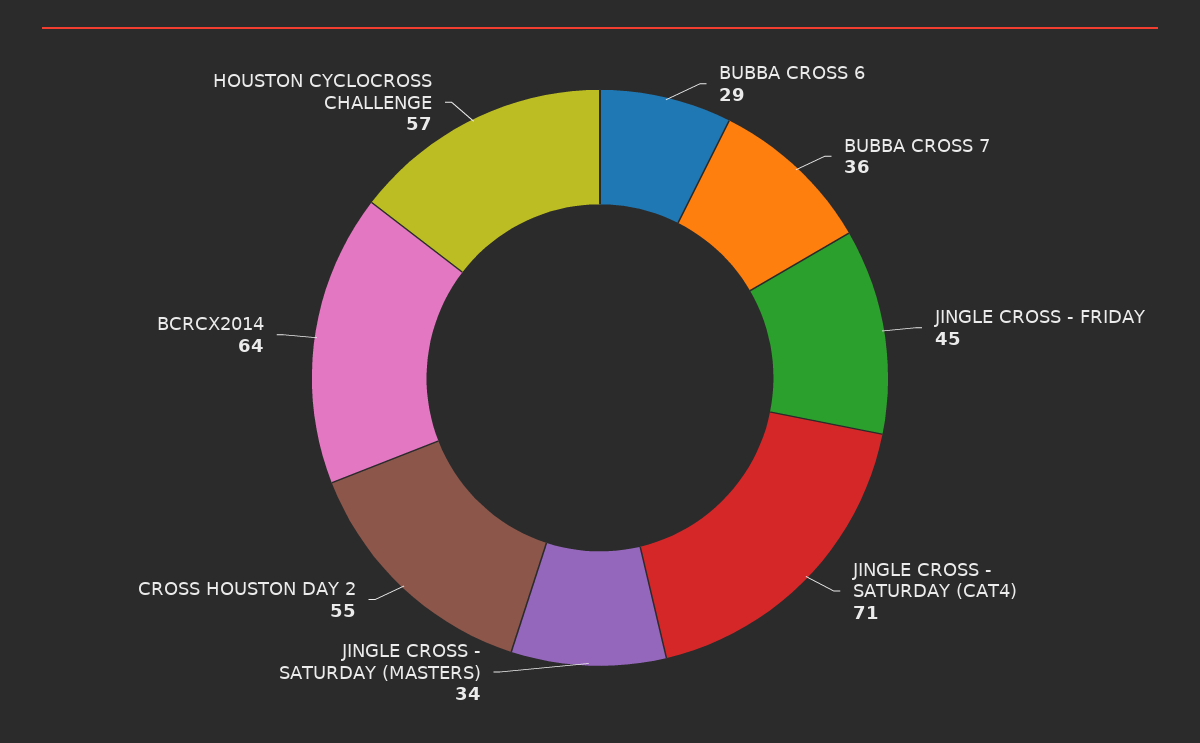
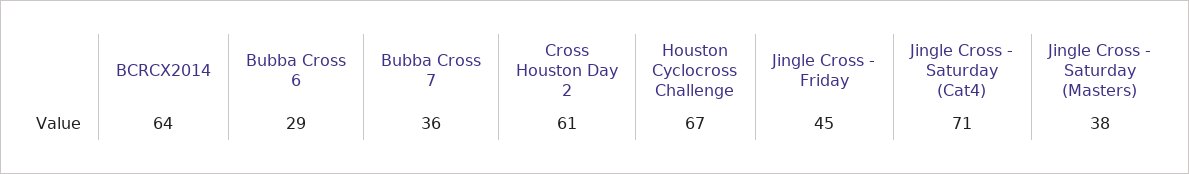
JINGLE CROSS - SATURDAY (MASTERS): 34 -> 38
CROSS HOUSTON DAY 2: 55 -> 61
HOUSTON CYCLOCROSS CHALLENGE: 57 -> 67

